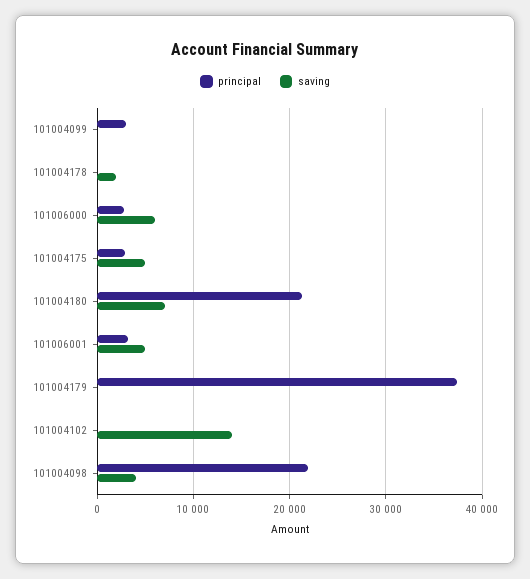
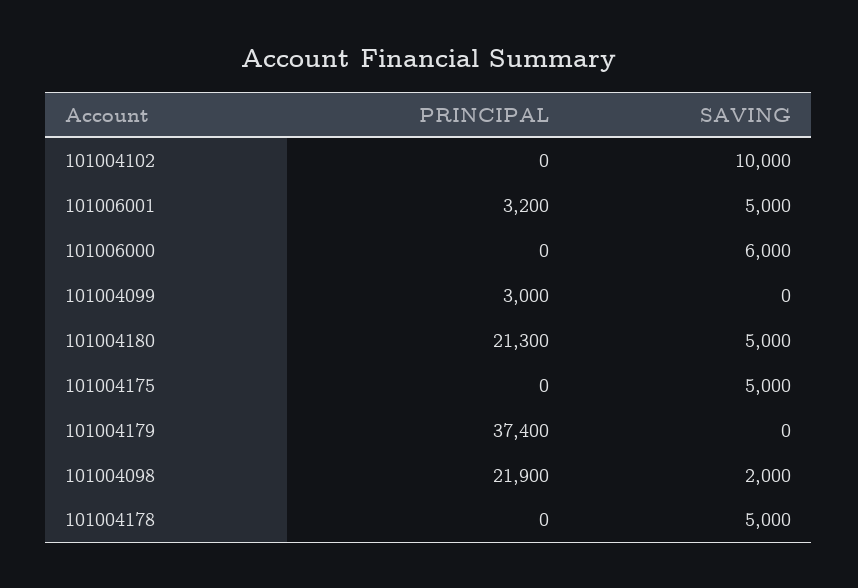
saving, 101004178: 2000 -> 5000
principal, 101006000: 3000 -> 0
principal, 101004175: 3000 -> 0
saving, 101004180: 7000 -> 5000
saving, 101004102: 14000 -> 10000
saving, 101004098: 4000 -> 2000

